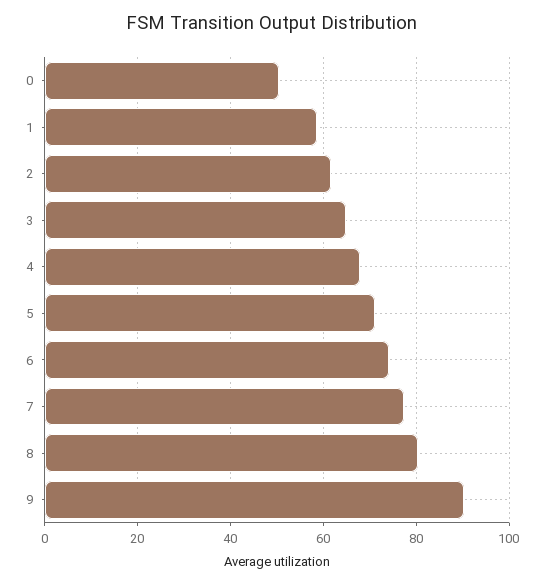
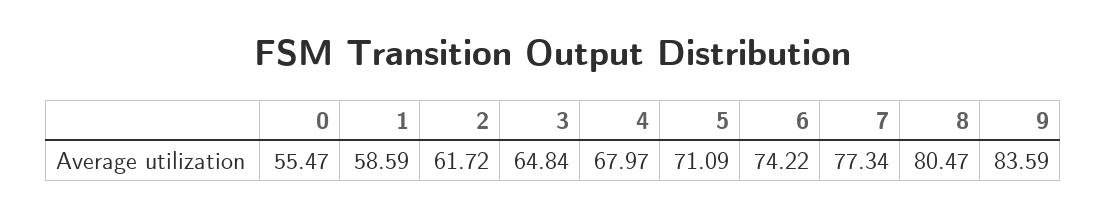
0: 50 -> 55.47
9: 90 -> 83.59

